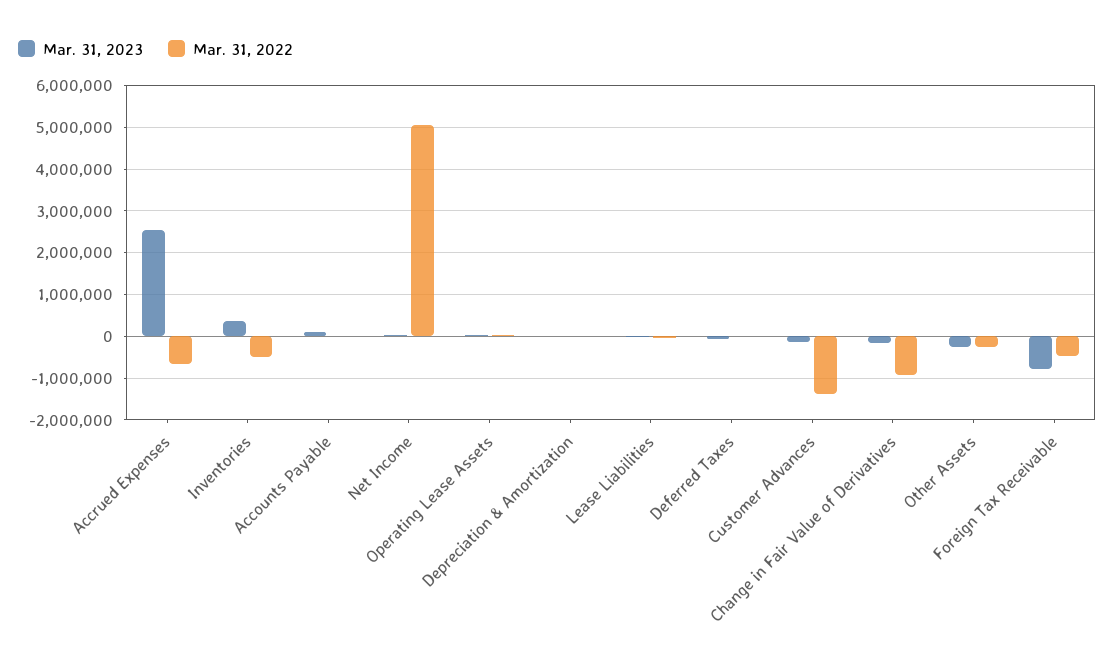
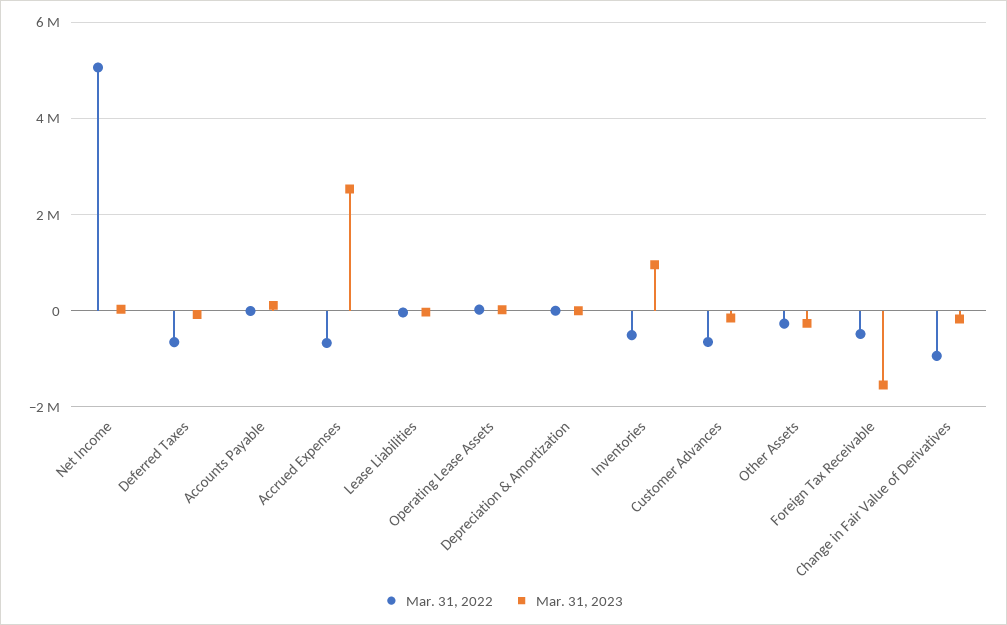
Mar. 31, 2023, Inventories: 400000 -> 1000000
Mar. 31, 2022, Deferred Taxes: 0 -> -600000
Mar. 31, 2022, Customer Advances: -1400000 -> -600000
Mar. 31, 2023, Foreign Tax Receivable: -800000 -> -1600000

